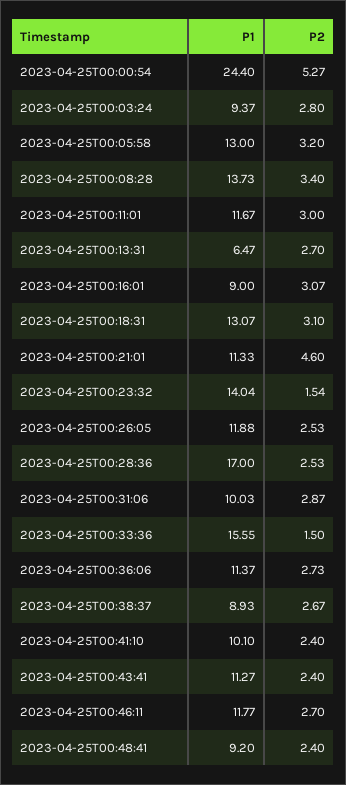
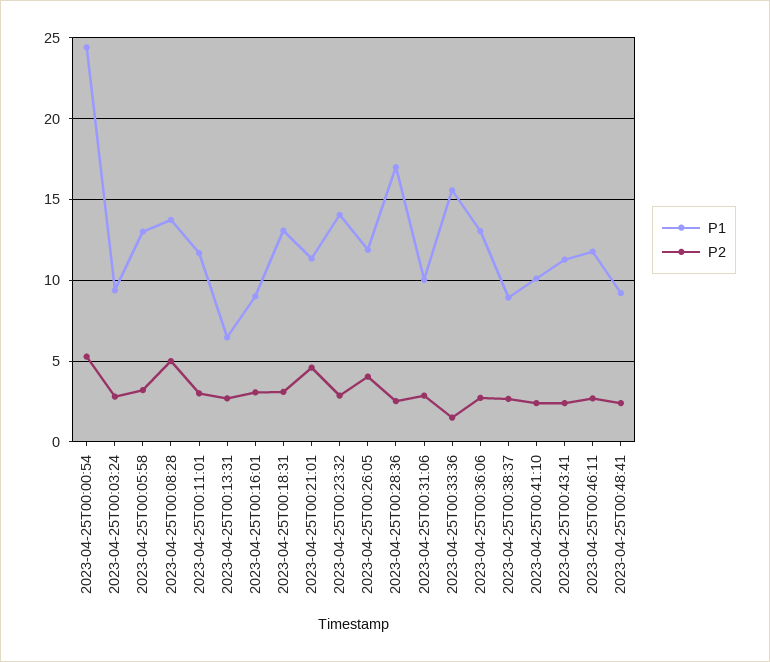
P2, 2023-04-25T00:08:28: 3.4 -> 5
P2, 2023-04-25T00:23:32: 1.54 -> 3
P2, 2023-04-25T00:26:05: 2.53 -> 4
P1, 2023-04-25T00:36:06: 11.37 -> 13

